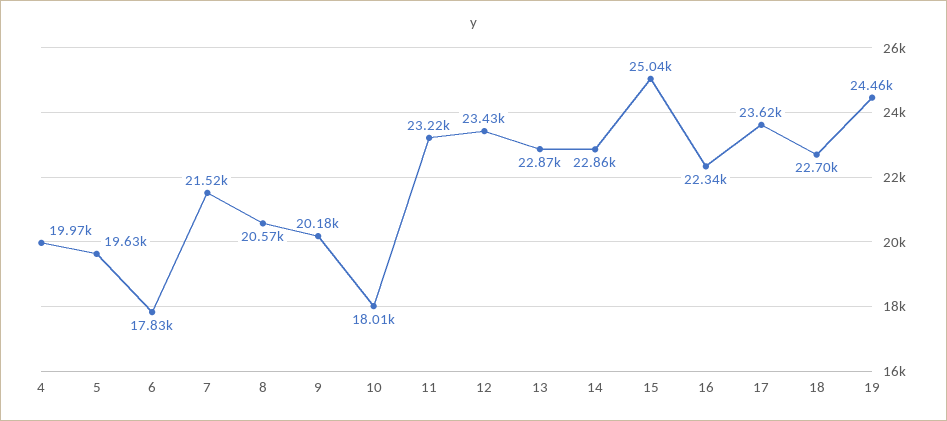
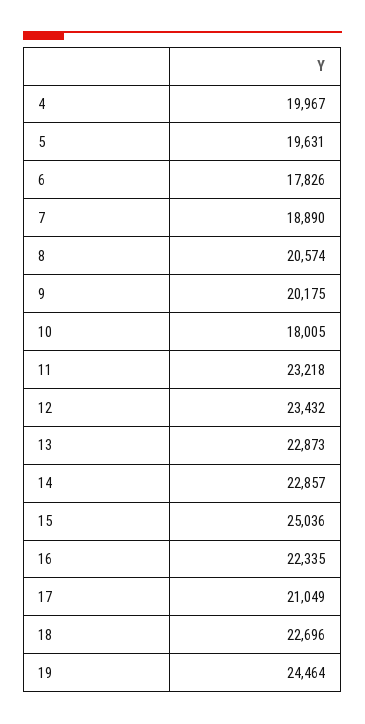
7: 21520 -> 18890
17: 23620 -> 21049

